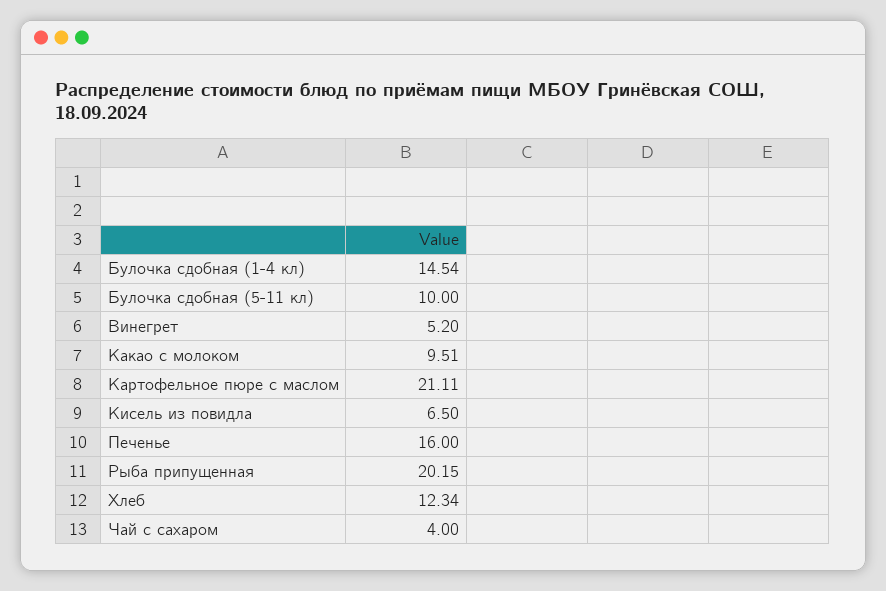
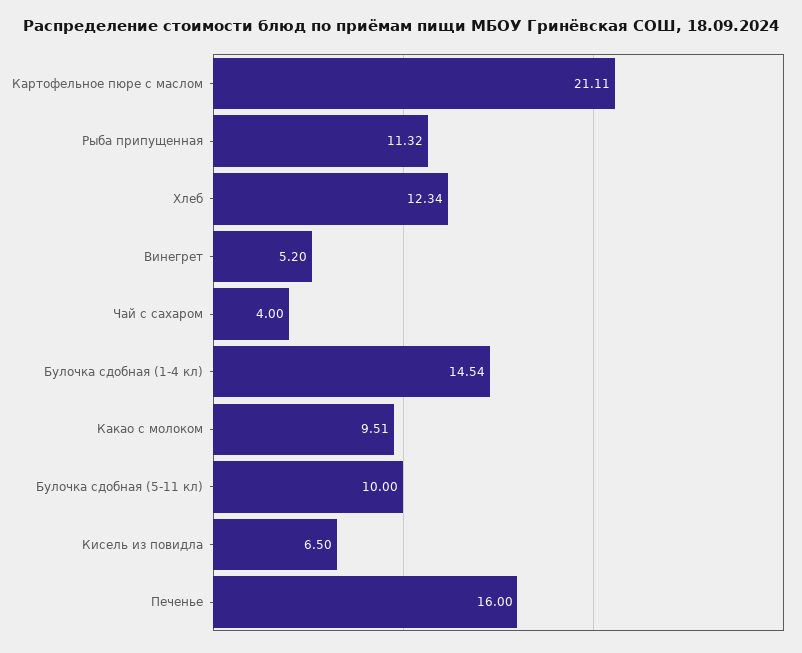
Рыба припущенная: 20.15 -> 11.32

